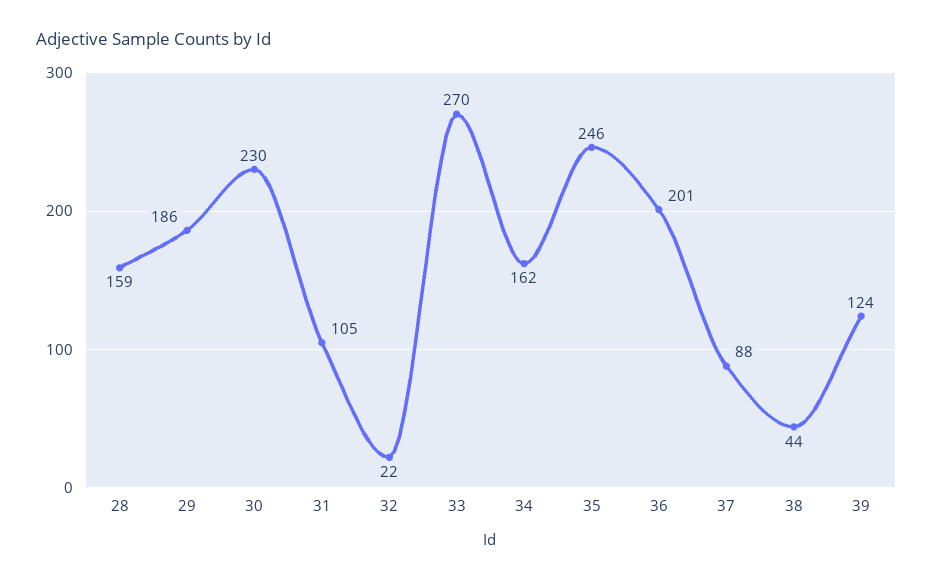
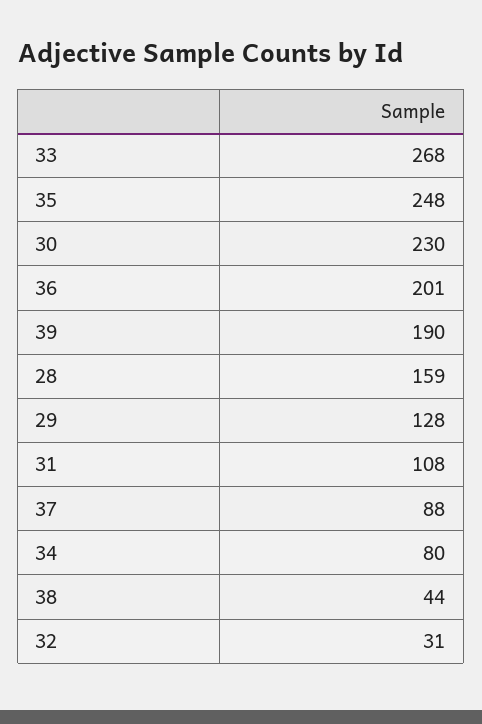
29: 186 -> 128
31: 105 -> 108
32: 22 -> 31
33: 270 -> 268
34: 162 -> 80
35: 246 -> 248
39: 124 -> 190

